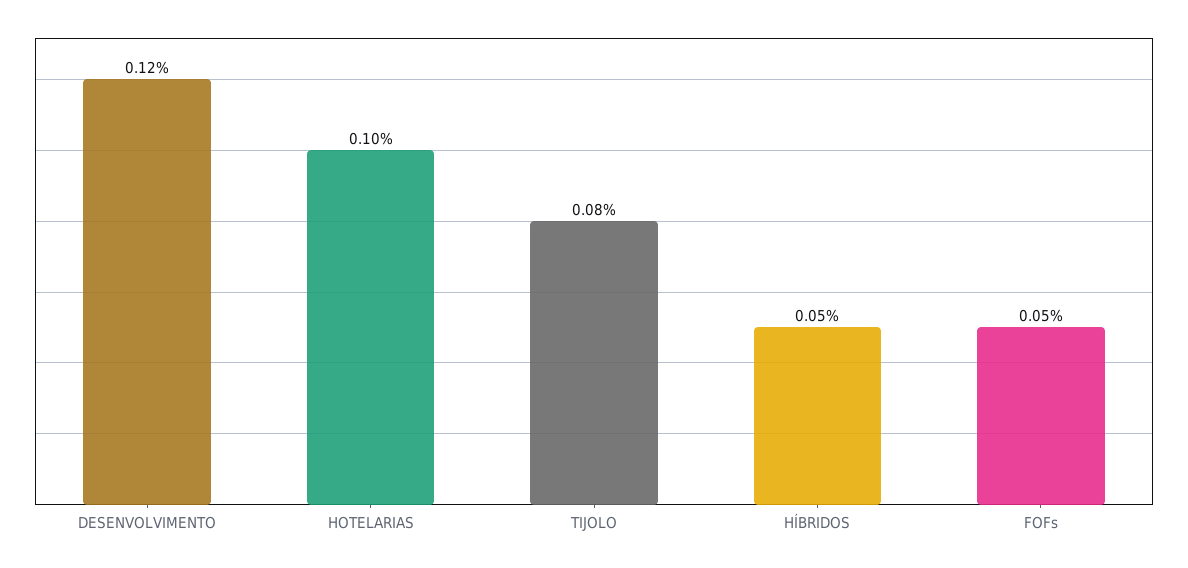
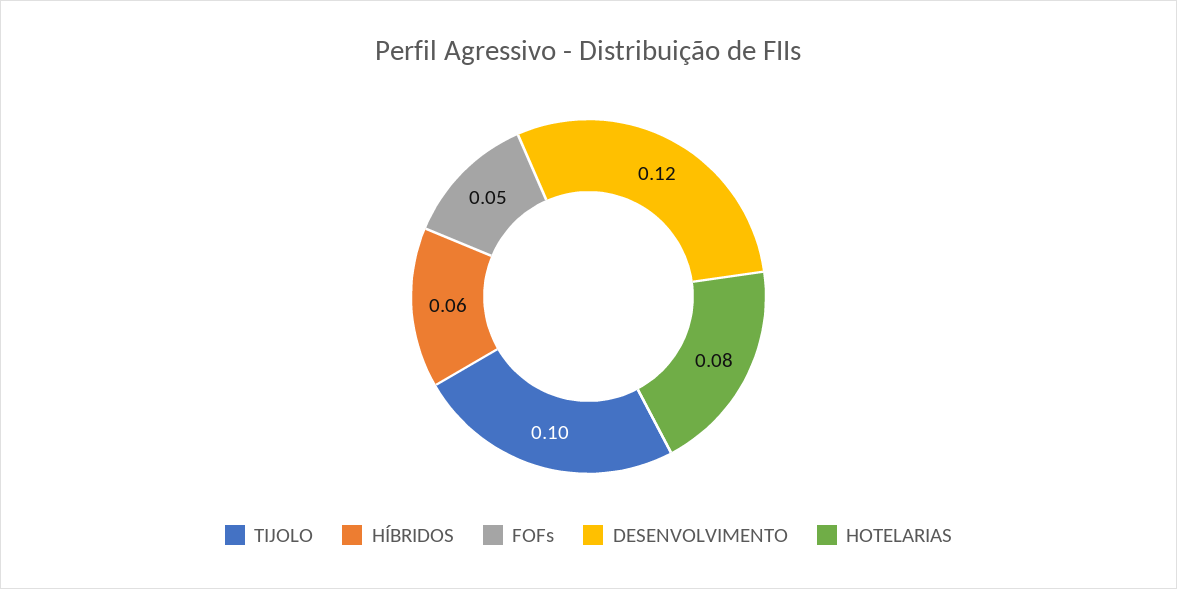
HOTELARIAS: 0.1 -> 0.08
TIJOLO: 0.08 -> 0.1
HÍBRIDOS: 0.05 -> 0.06

